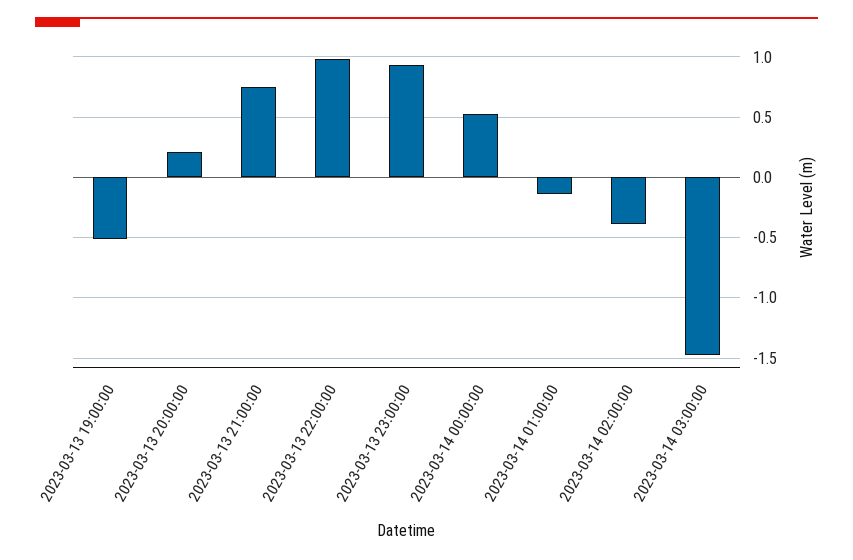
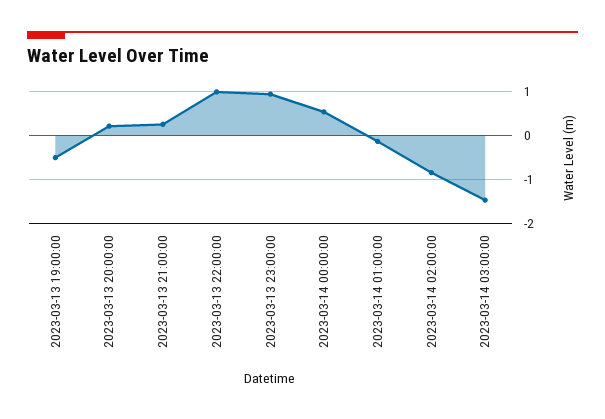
2023-03-13 21:00:00: 0.75 -> 0.2
2023-03-14 02:00:00: -0.4 -> -0.8

